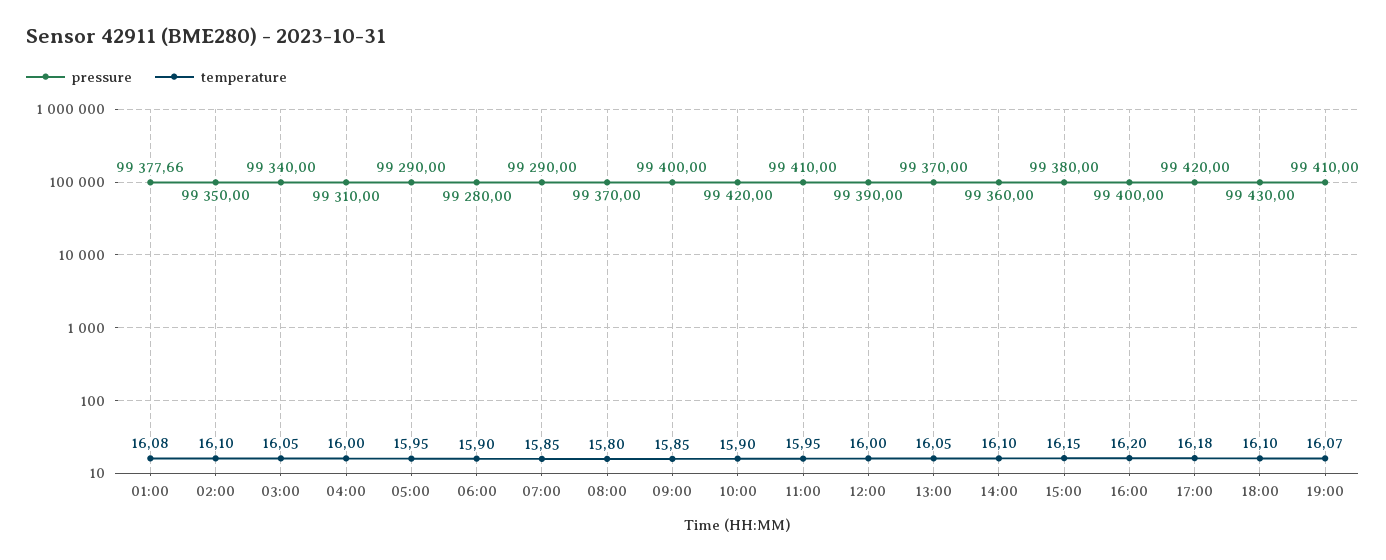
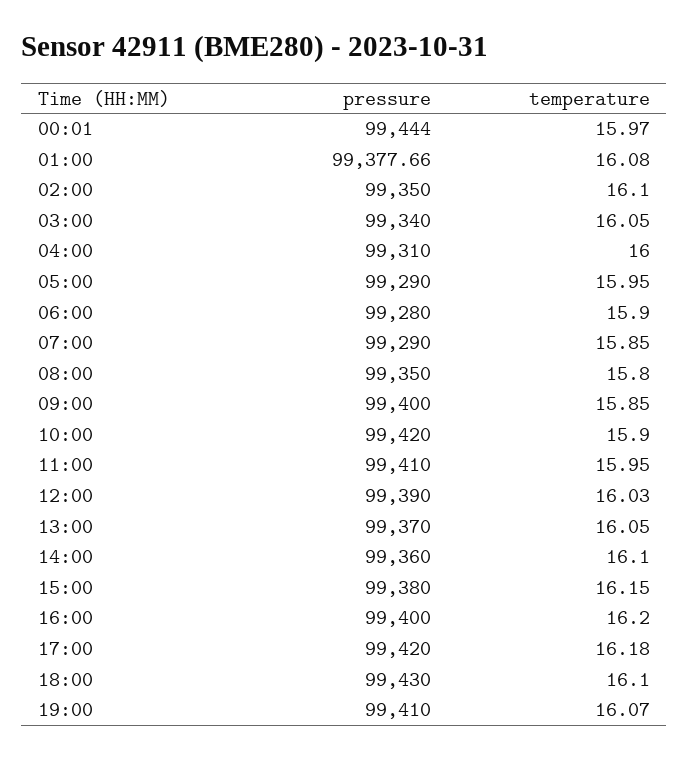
pressure, 08:00: 99370 -> 99350
temperature, 12:00: 16 -> 16.03
pressure, 00:01: none -> 99444
temperature, 00:01: none -> 15.97

